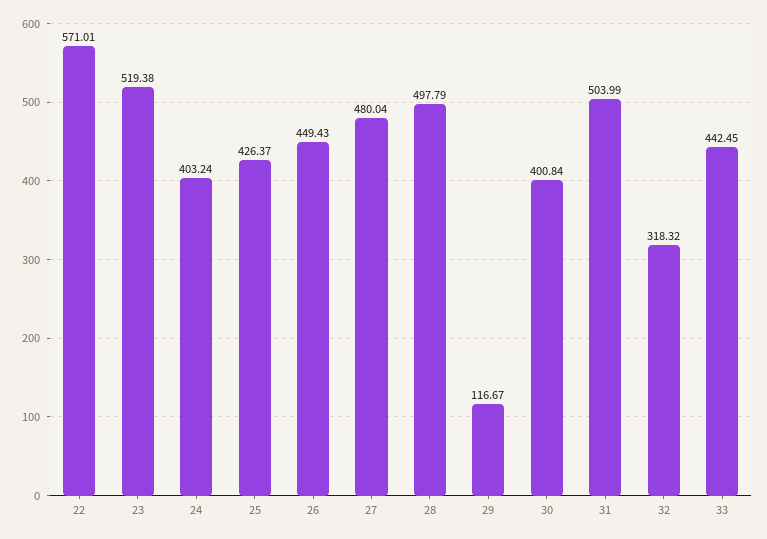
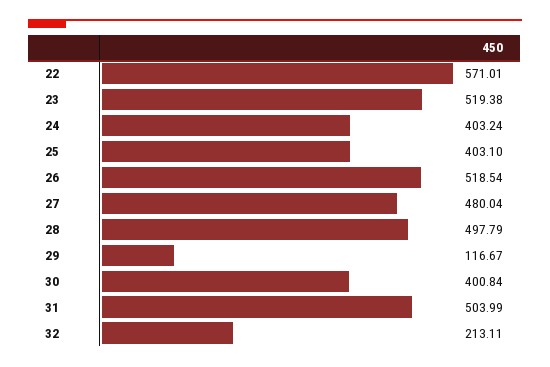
25: 426.37 -> 403.1
26: 449.43 -> 518.54
32: 318.32 -> 213.11
33: 442.45 -> none

